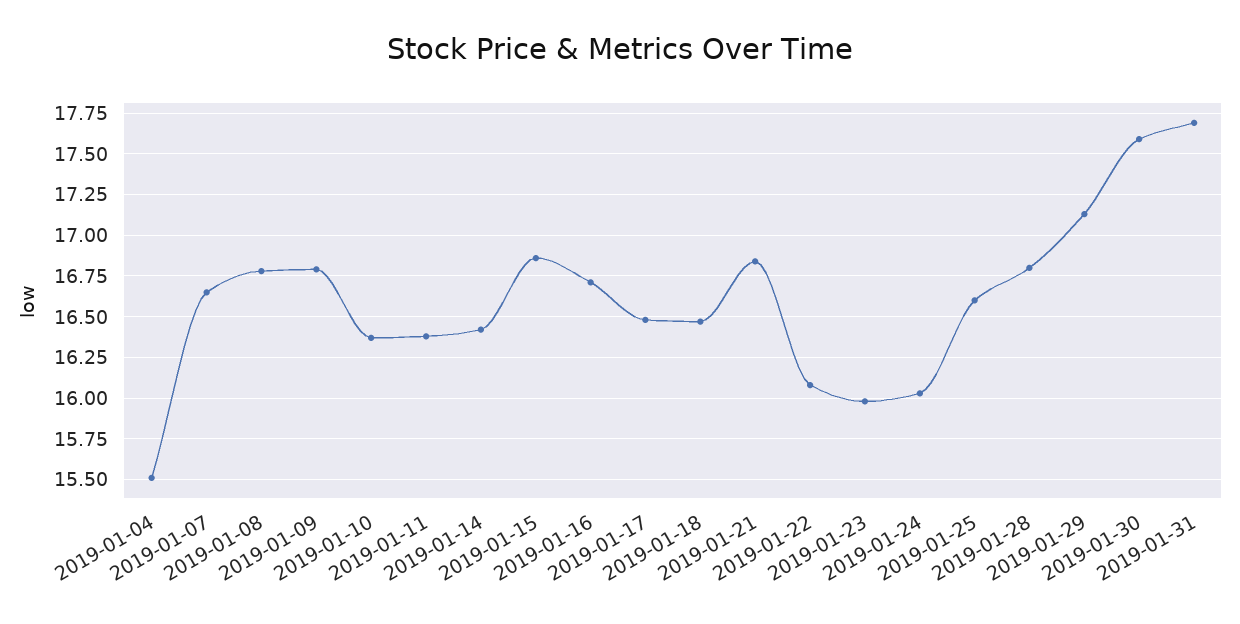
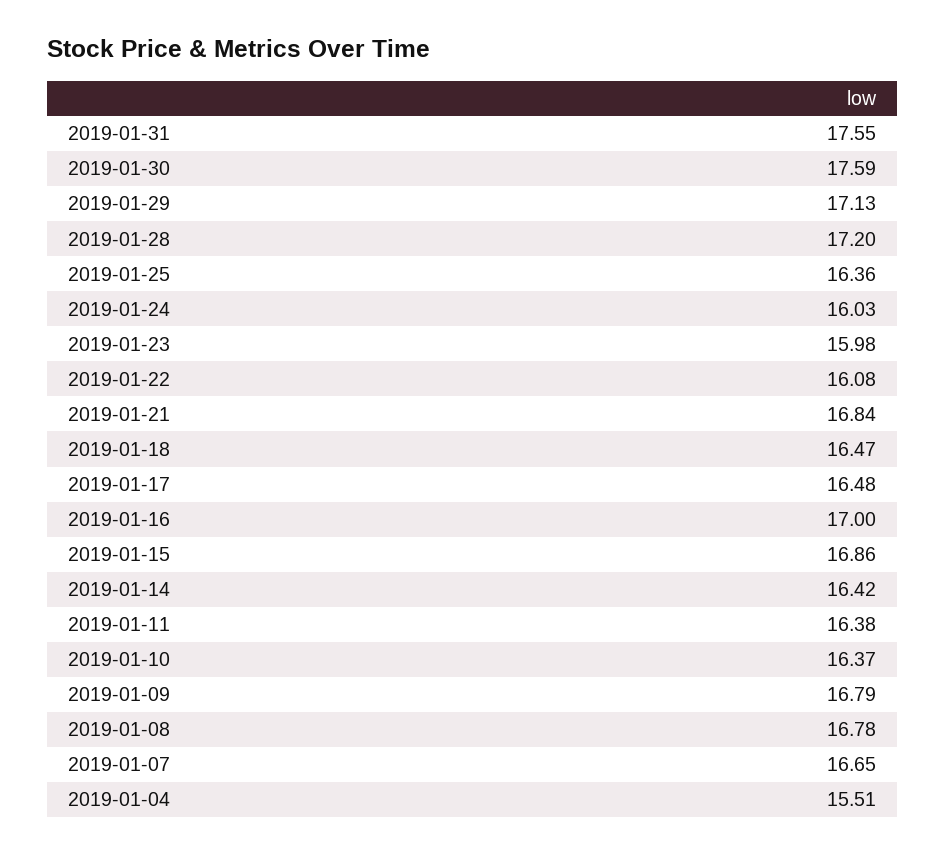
2019-01-16: 16.7 -> 17
2019-01-25: 16.6 -> 16.36
2019-01-28: 16.8 -> 17.2
2019-01-31: 17.7 -> 17.55

